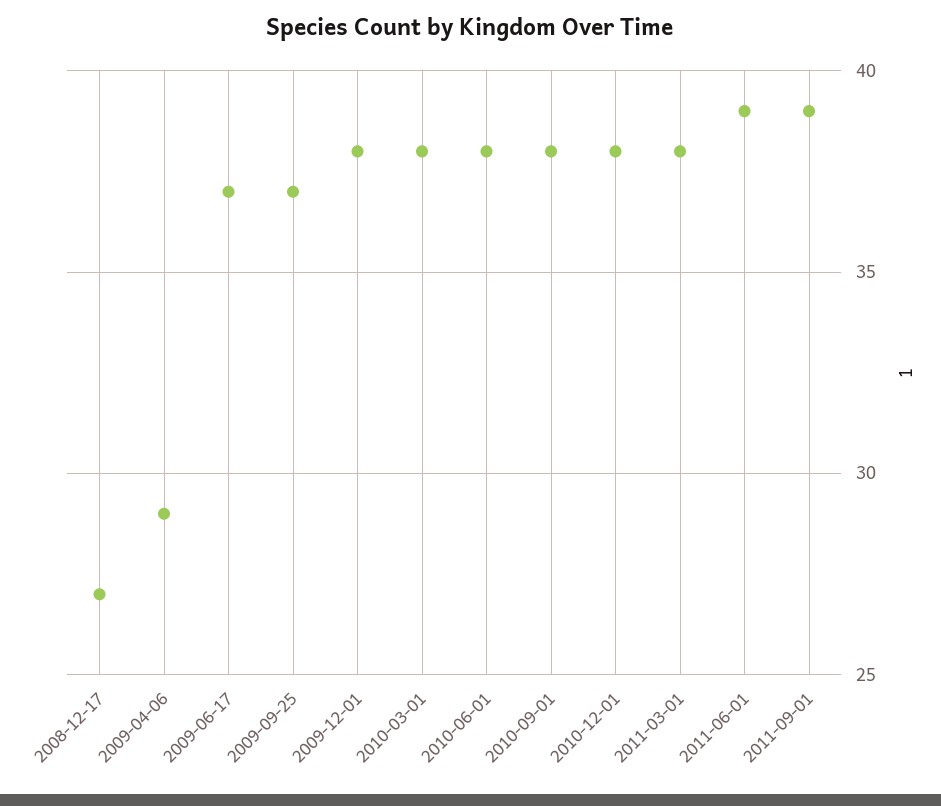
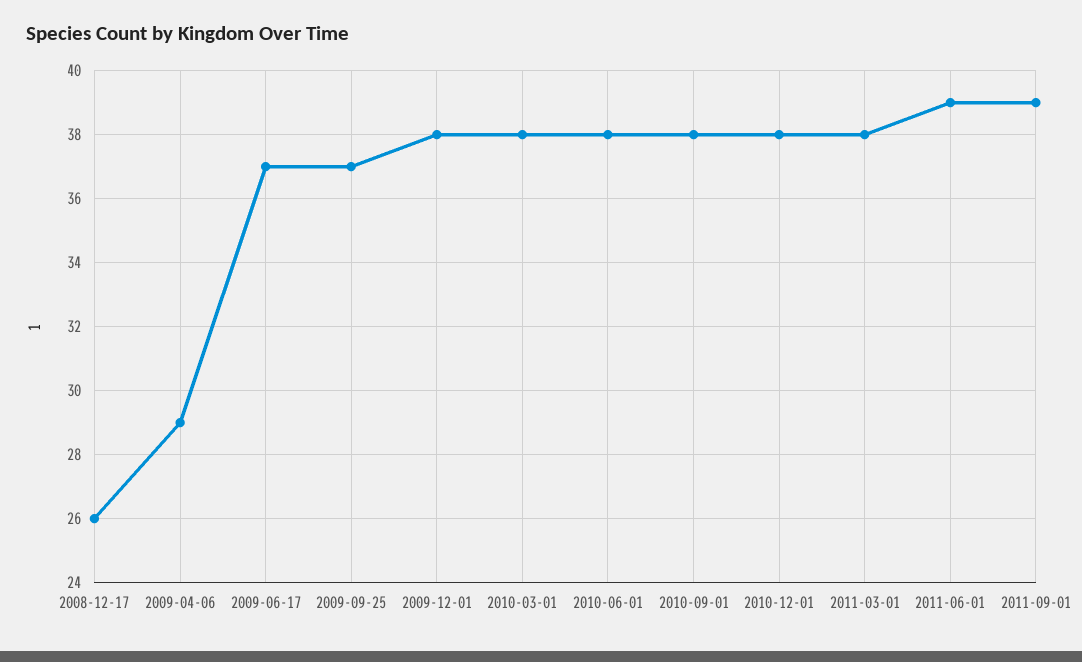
2008-12-17: 27 -> 26

